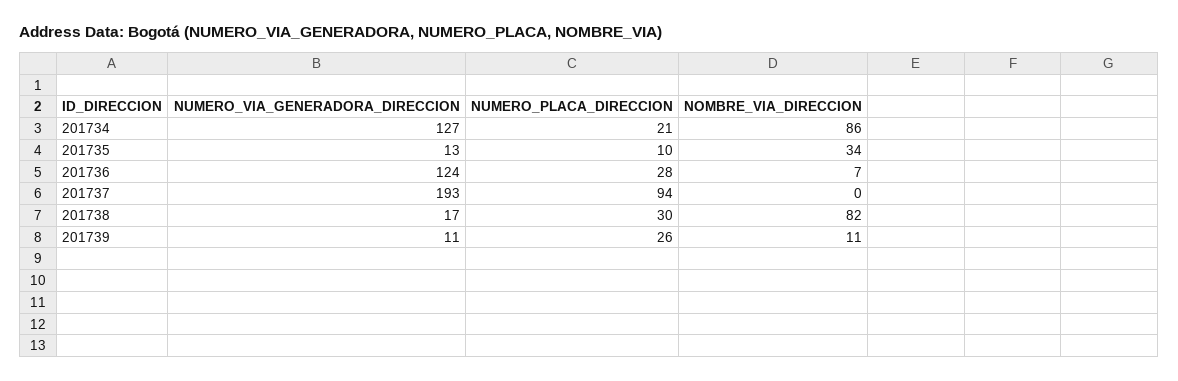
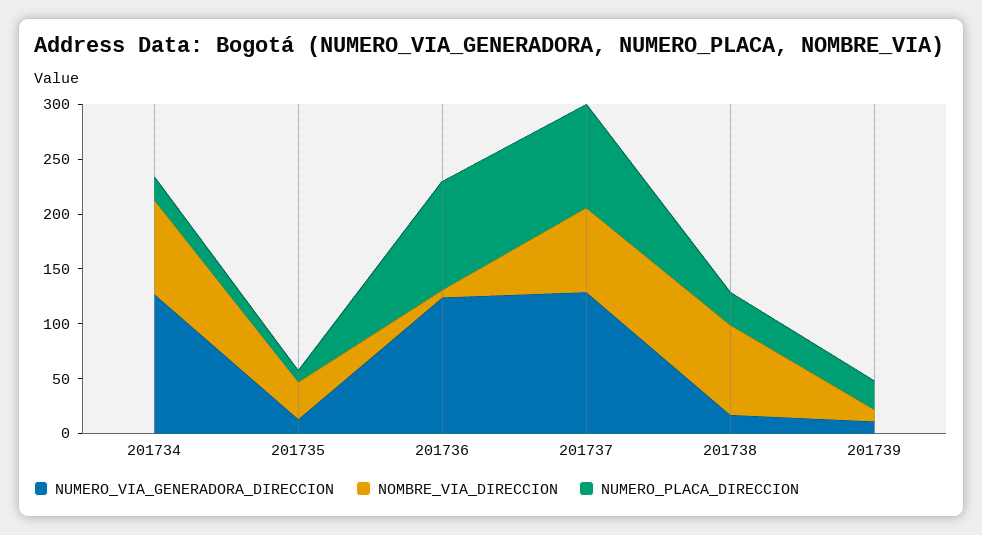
NUMERO_PLACA_DIRECCION, 201736: 28 -> 100
NUMERO_VIA_GENERADORA_DIRECCION, 201737: 193 -> 130
NOMBRE_VIA_DIRECCION, 201737: 0 -> 80

